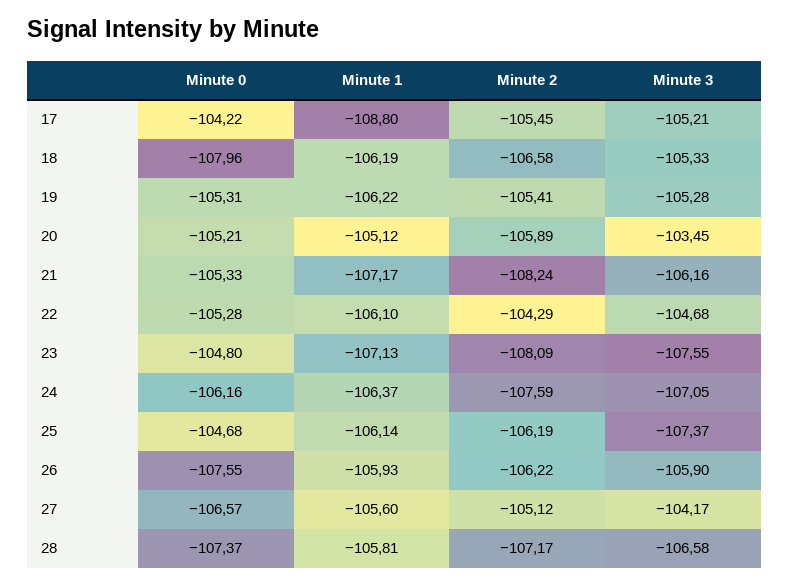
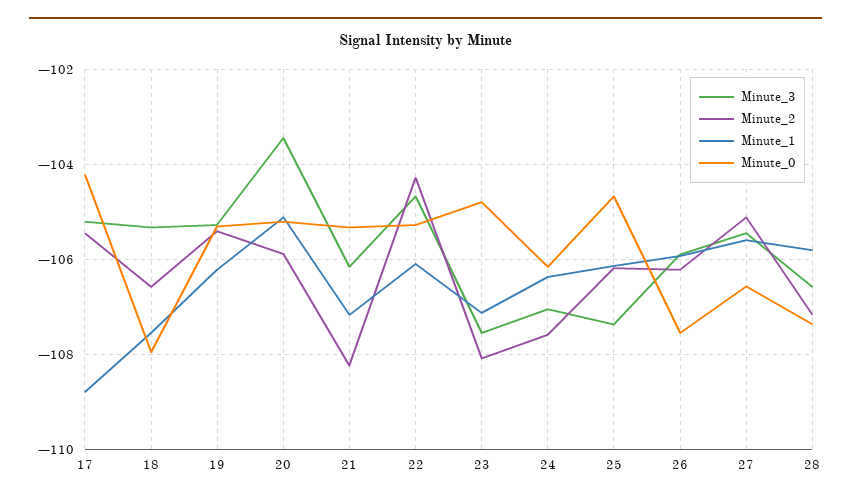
Minute 1, 18: -106.19 -> -107.6
Minute 3, 27: -104.17 -> -105.4

